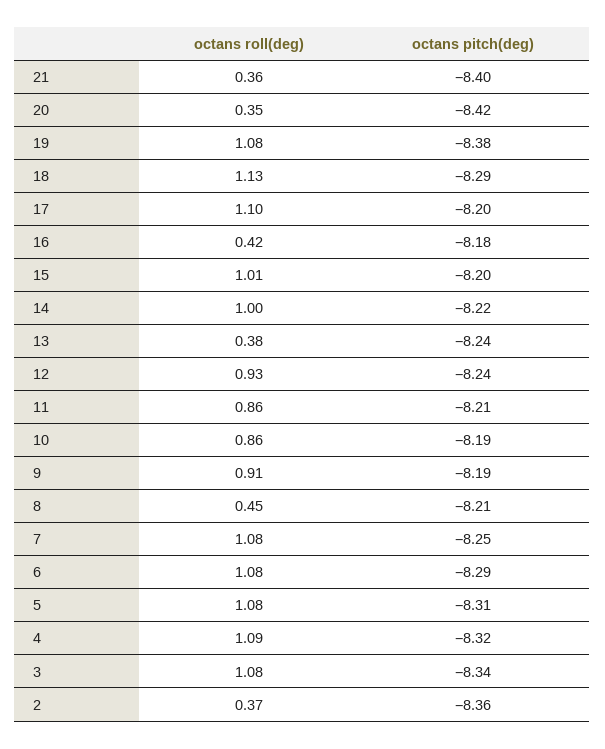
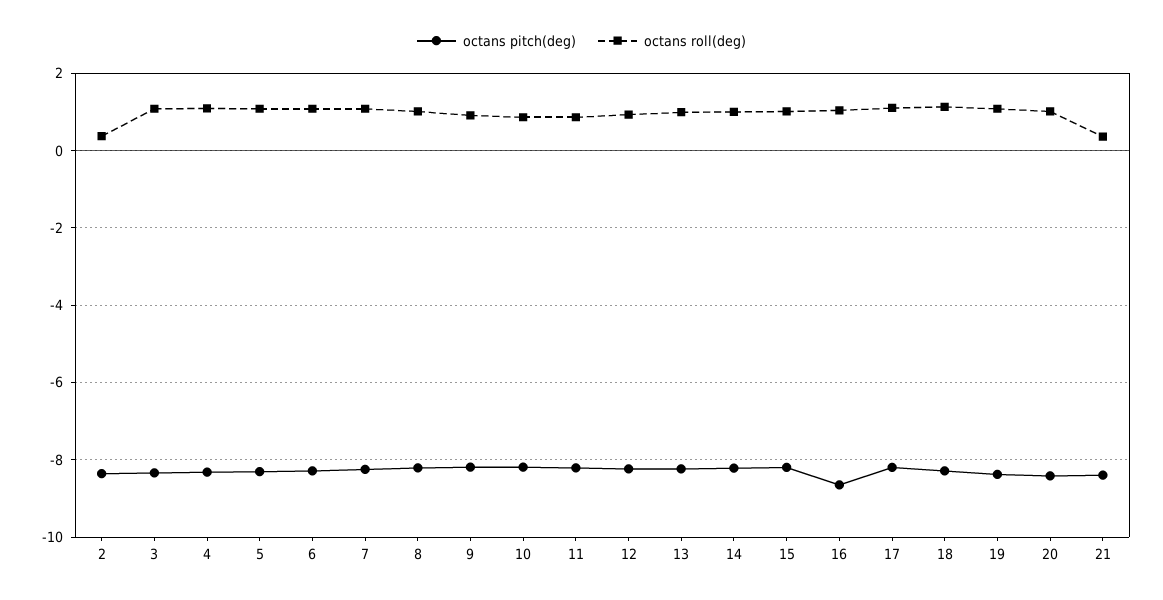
octans roll(deg), 20: 0.35 -> 1
octans roll(deg), 16: 0.42 -> 1
octans pitch(deg), 16: -8.18 -> -8.6
octans roll(deg), 13: 0.38 -> 1
octans roll(deg), 8: 0.45 -> 1

